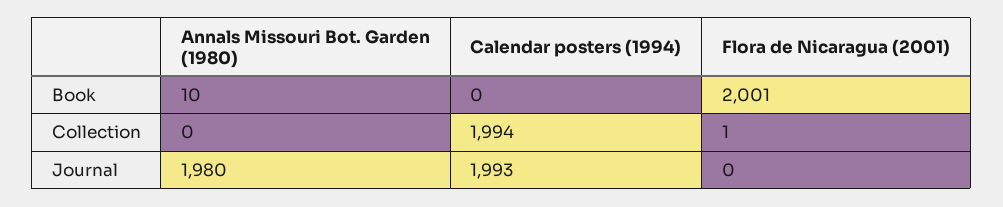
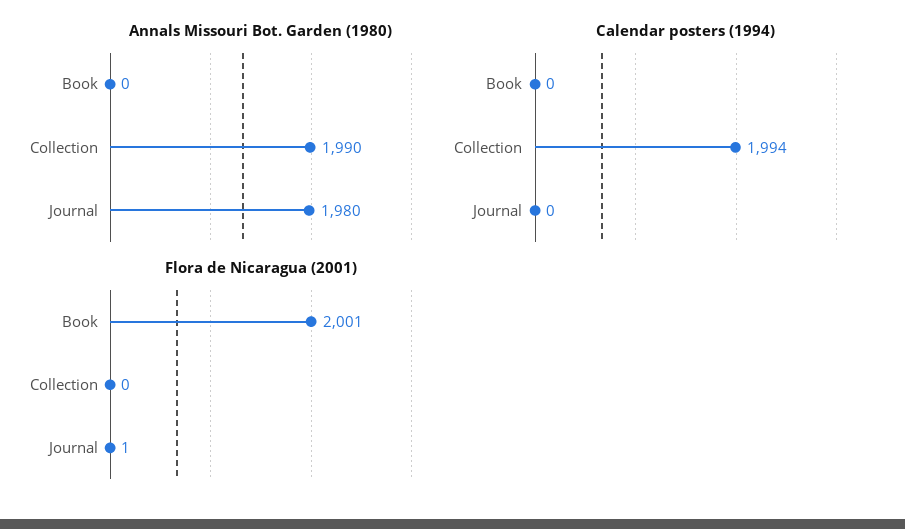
Annals Missouri Bot. Garden (1980), Book: 10 -> 0
Annals Missouri Bot. Garden (1980), Collection: 0 -> 1990
Flora de Nicaragua (2001), Collection: 1 -> 0
Calendar posters (1994), Journal: 1993 -> 0
Flora de Nicaragua (2001), Journal: 0 -> 1

